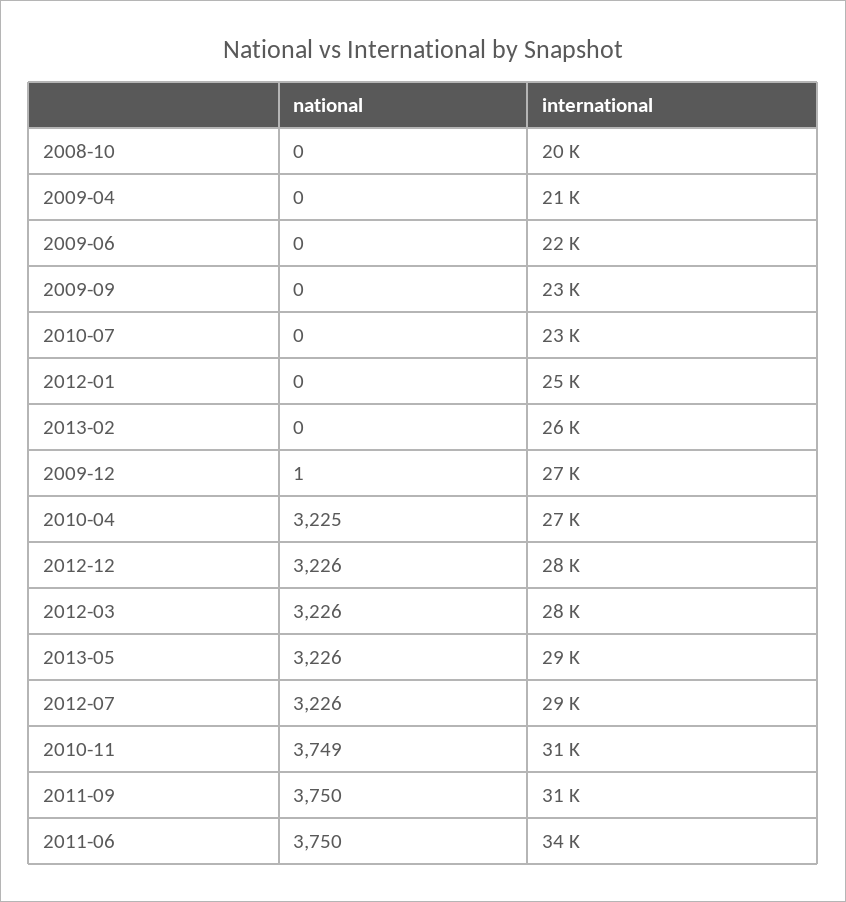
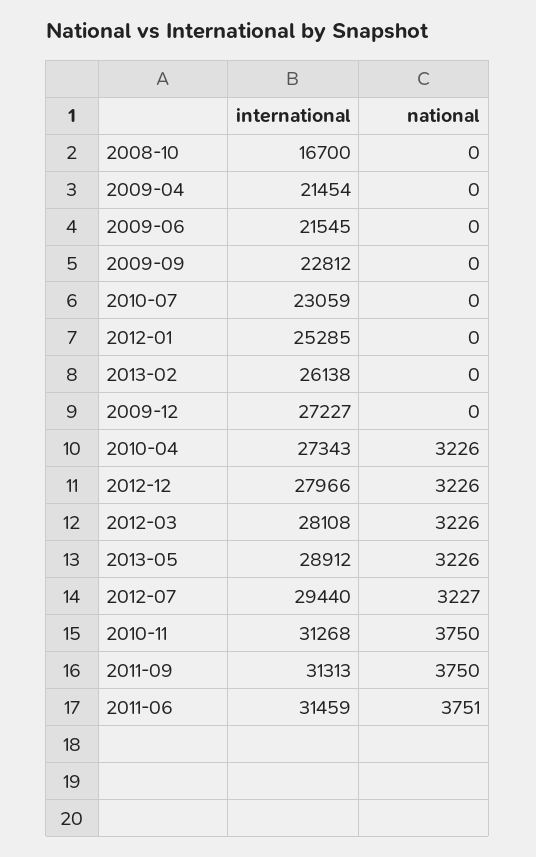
international, 2008-10: 20000 -> 16700
national, 2009-12: 1 -> 0
national, 2010-04: 3225 -> 3226
national, 2012-07: 3226 -> 3227
national, 2010-11: 3749 -> 3750
national, 2011-06: 3750 -> 3751
international, 2011-06: 34000 -> 31459

